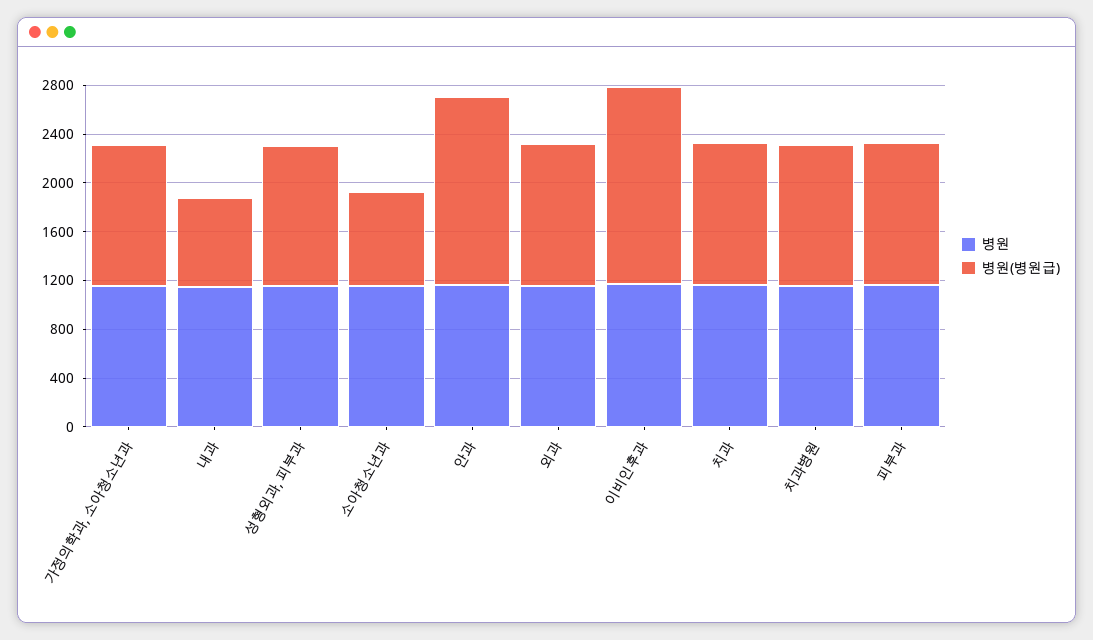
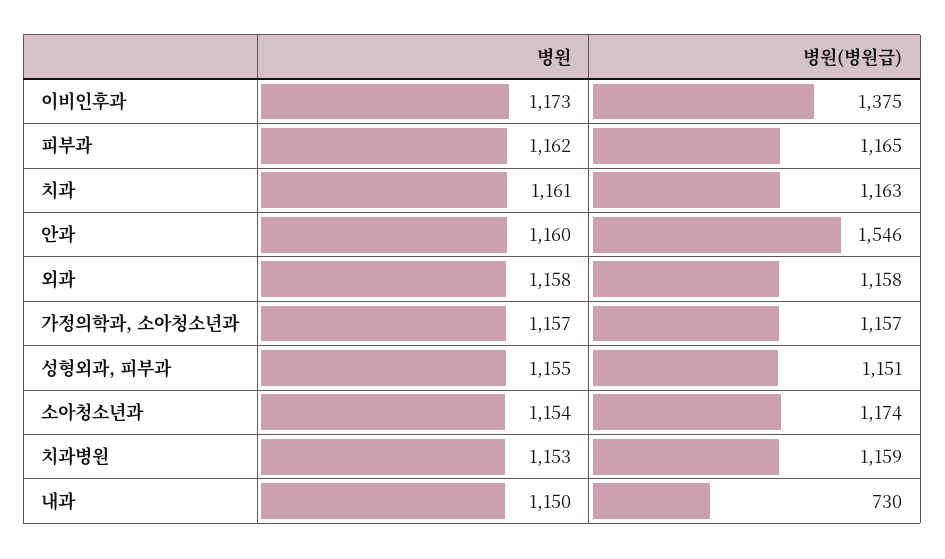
병원(병원급), 소아청소년과: 800 -> 1174
병원(병원급), 이비인후과: 1600 -> 1375

